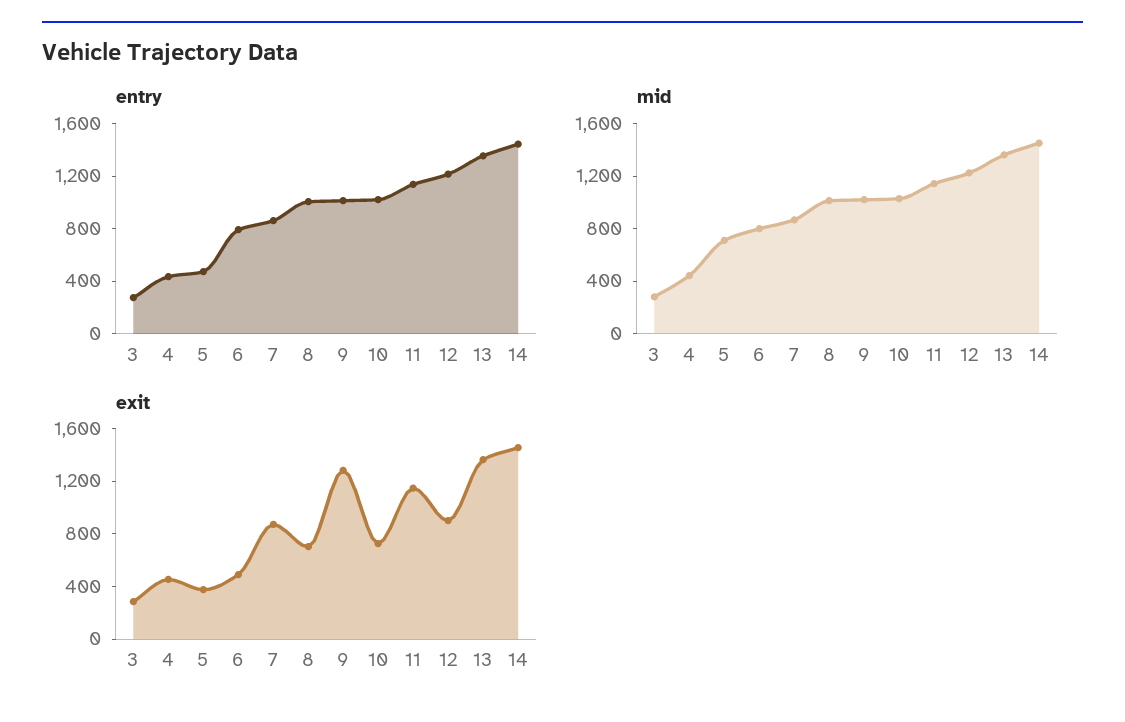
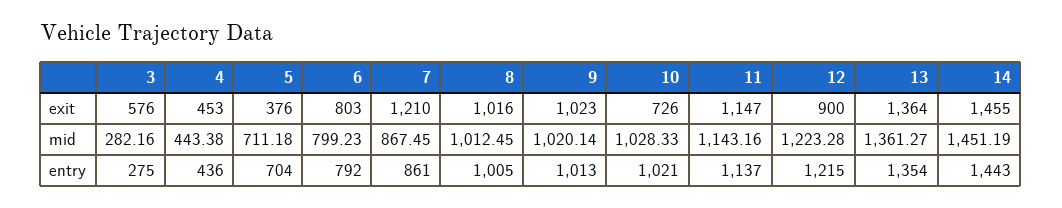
entry, 5: 500 -> 704
exit, 3: 300 -> 576
exit, 6: 500 -> 803
exit, 7: 900 -> 1210
exit, 8: 700 -> 1016
exit, 9: 1300 -> 1023

